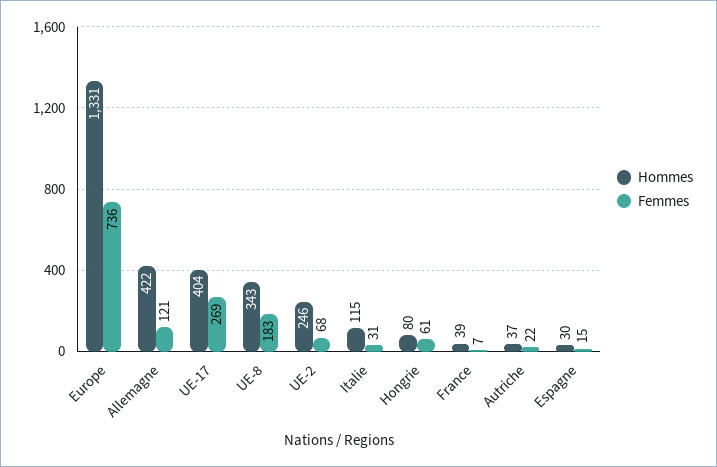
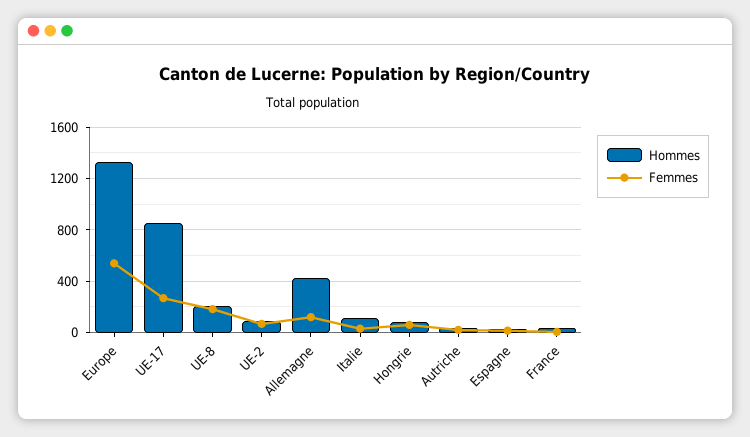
Femmes, Europe: 736 -> 550
Hommes, UE-17: 404 -> 850
Hommes, UE-8: 343 -> 200
Hommes, UE-2: 246 -> 100

